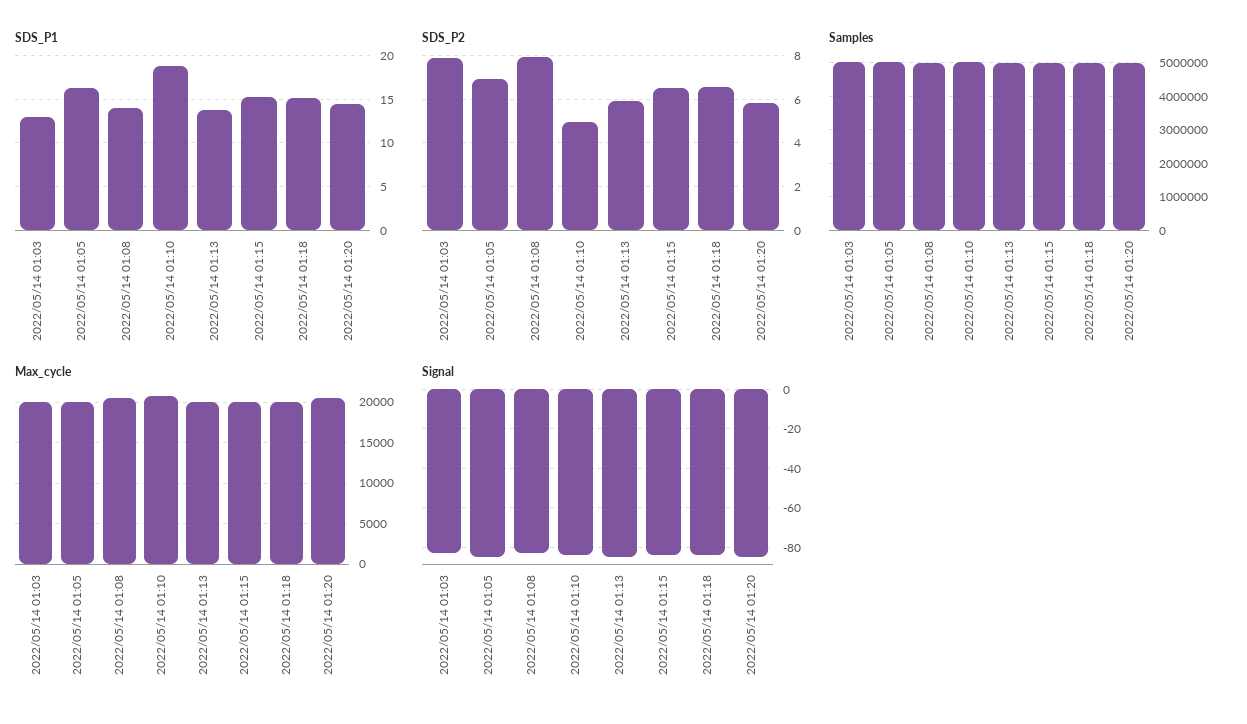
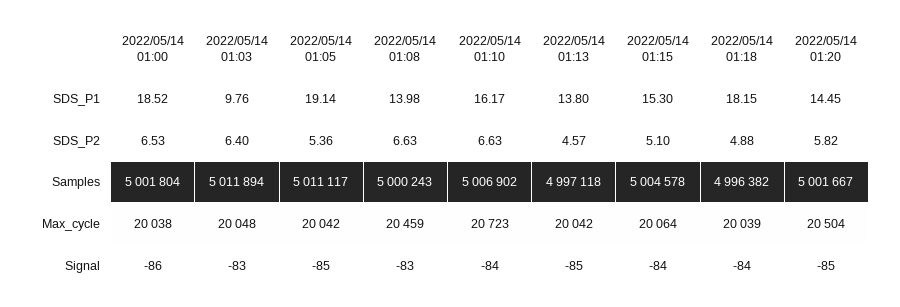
SDS_P1, 2022/05/14 01:03: 13 -> 9.76
SDS_P1, 2022/05/14 01:05: 16 -> 19.14
SDS_P1, 2022/05/14 01:10: 19 -> 16.17
SDS_P1, 2022/05/14 01:18: 15 -> 18.15
SDS_P2, 2022/05/14 01:03: 8 -> 6.4
SDS_P2, 2022/05/14 01:05: 7 -> 5.36
SDS_P2, 2022/05/14 01:08: 8 -> 6.63
SDS_P2, 2022/05/14 01:10: 5 -> 6.63
SDS_P2, 2022/05/14 01:13: 6 -> 4.57
SDS_P2, 2022/05/14 01:15: 6.5 -> 5.1
SDS_P2, 2022/05/14 01:18: 6.5 -> 4.88
SDS_P1, 2022/05/14 01:00: none -> 18.52
SDS_P2, 2022/05/14 01:00: none -> 6.53
Samples, 2022/05/14 01:00: none -> 5001804
Max_cycle, 2022/05/14 01:00: none -> 20038
Signal, 2022/05/14 01:00: none -> -86

